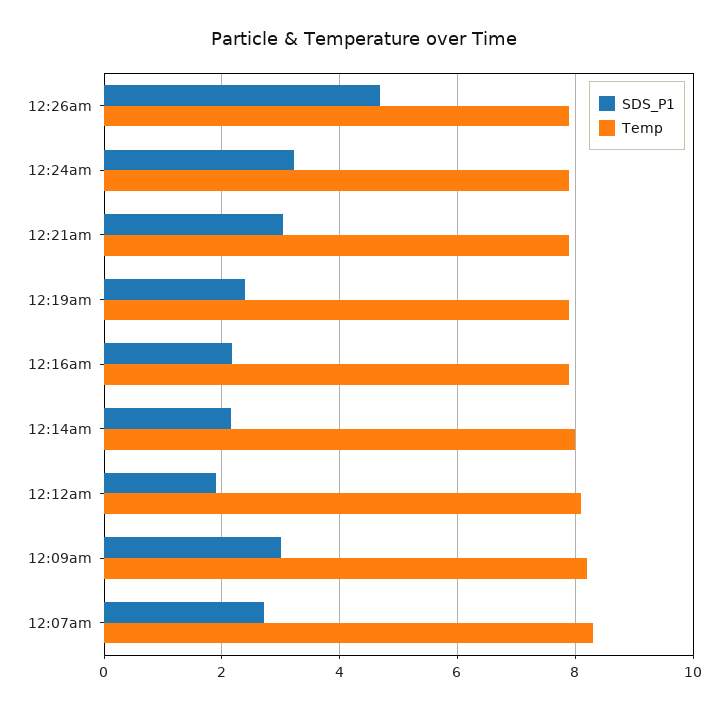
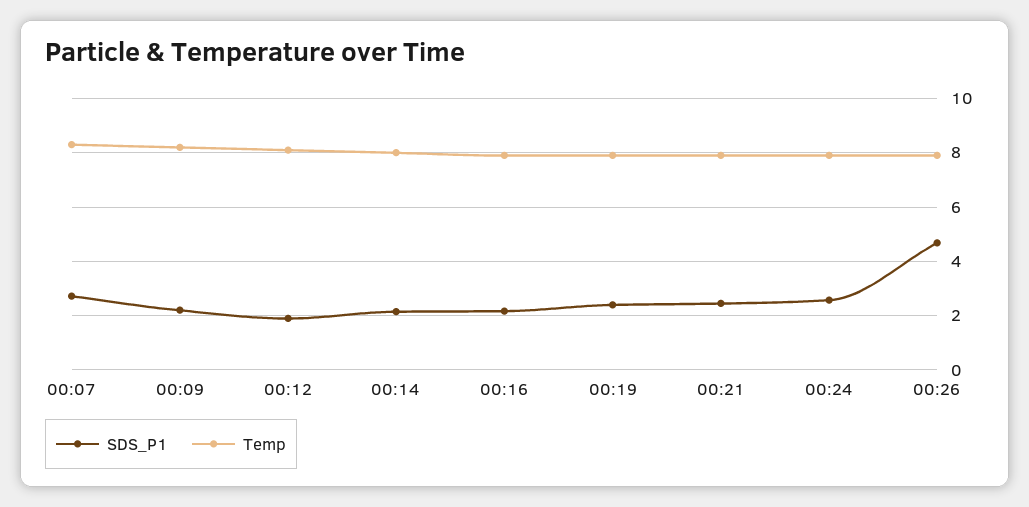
SDS_P1, 12:24am: 3.2 -> 2.5
SDS_P1, 12:21am: 3 -> 2.5
SDS_P1, 12:09am: 3 -> 2.25

